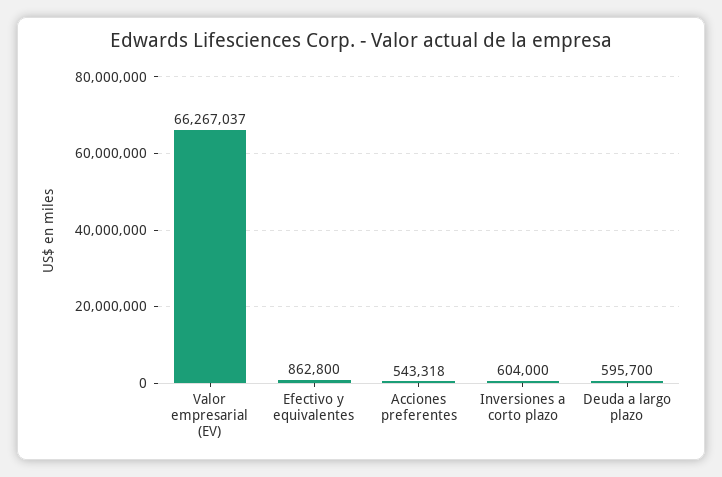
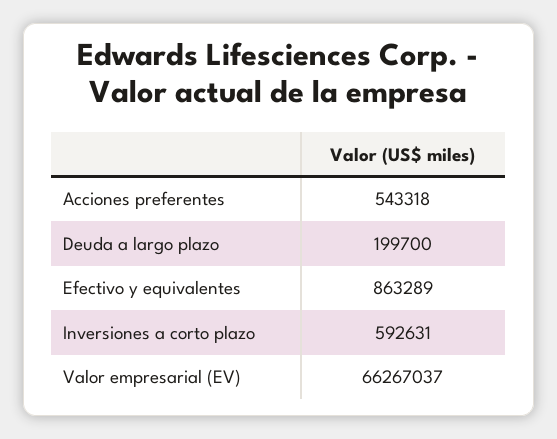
Efectivo y equivalentes: 862800 -> 863289
Inversiones a corto plazo: 604000 -> 592631
Deuda a largo plazo: 595700 -> 199700

